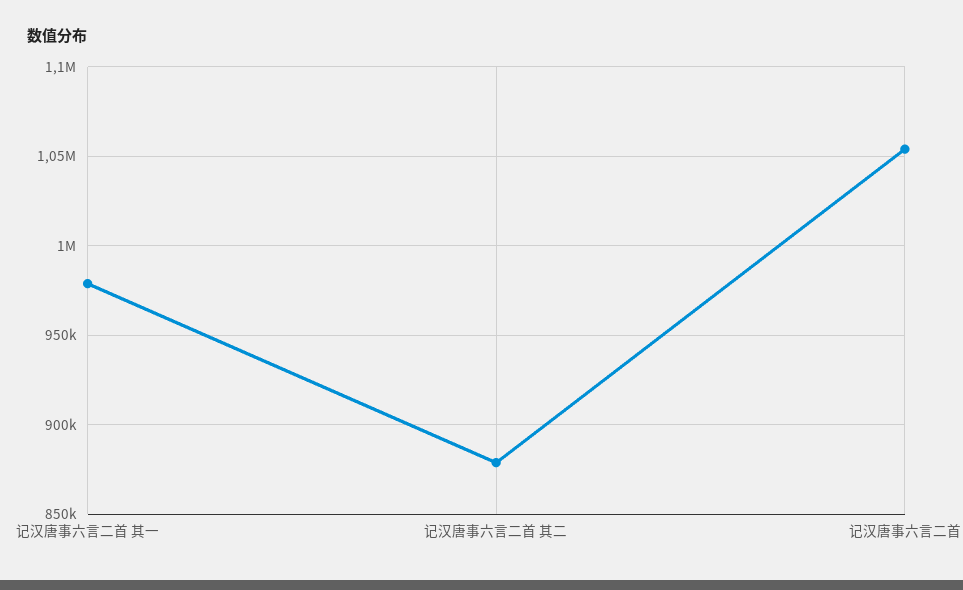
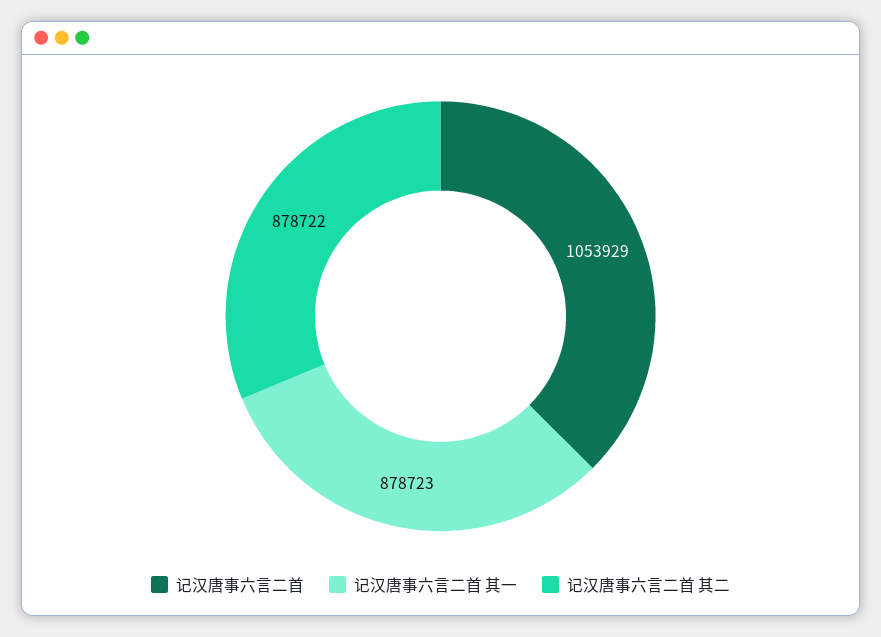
记汉唐事六言二首 其一: 980000 -> 878723

